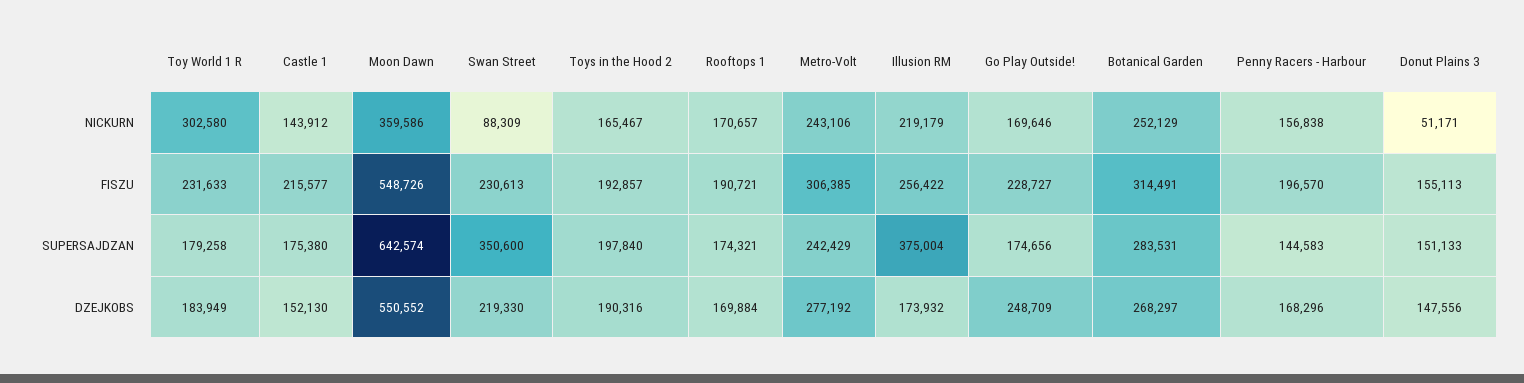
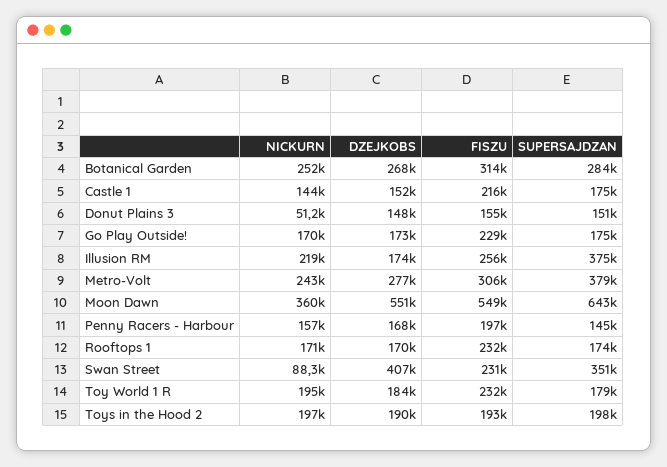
Toy World 1 R, NICKURN: 302580 -> 195000
Toys in the Hood 2, NICKURN: 165467 -> 197000
Rooftops 1, FISZU: 190721 -> 232000
Metro-Volt, SUPERSAJDZAN: 242429 -> 379000
Swan Street, DZEJKOBS: 219330 -> 407000
Go Play Outside!, DZEJKOBS: 248709 -> 173000

